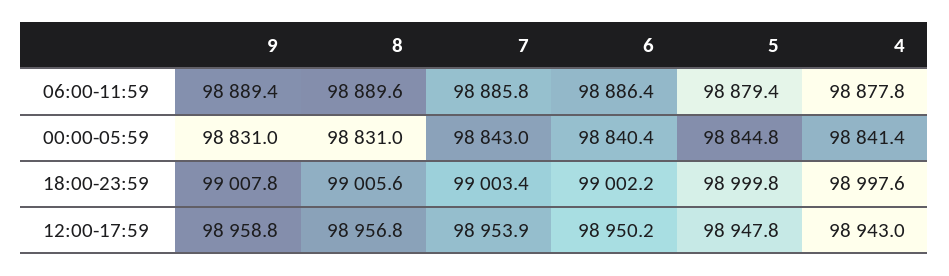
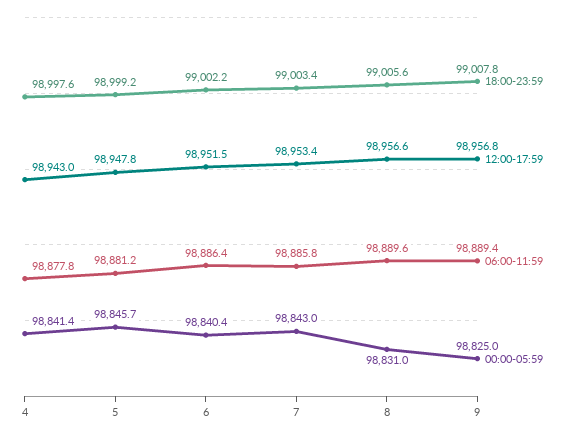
06:00-11:59, 5: 98879.4 -> 98881.2
00:00-05:59, 9: 98831 -> 98825
00:00-05:59, 5: 98844.8 -> 98845.7
18:00-23:59, 5: 98999.8 -> 98999.2
12:00-17:59, 9: 98958.8 -> 98956.8
12:00-17:59, 8: 98956.8 -> 98956.6
12:00-17:59, 7: 98953.9 -> 98953.4
12:00-17:59, 6: 98950.2 -> 98951.5

